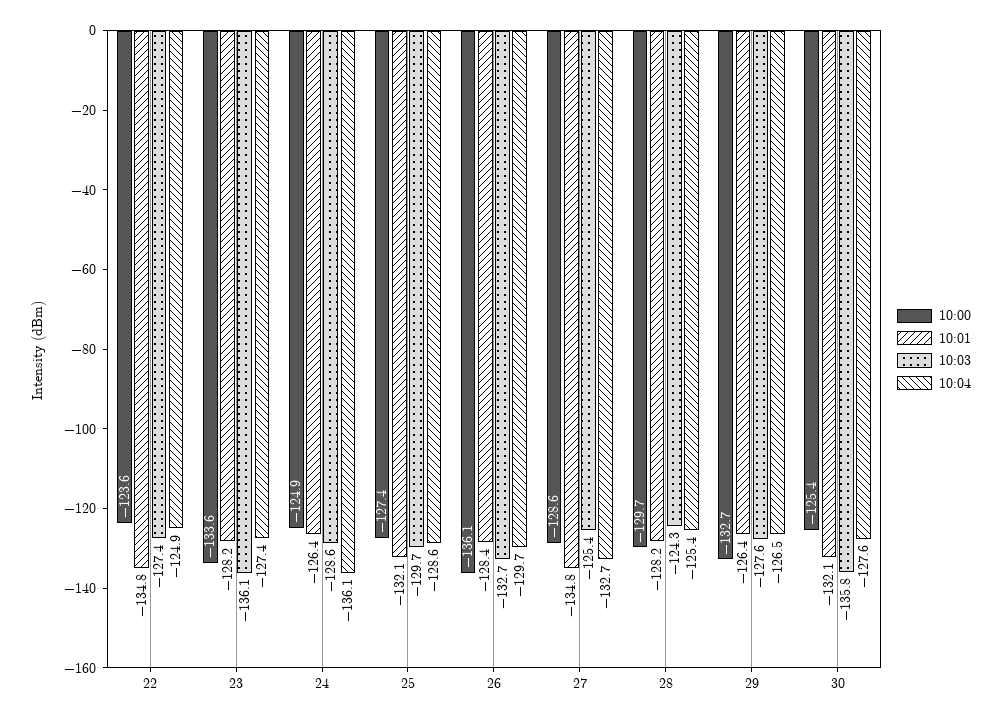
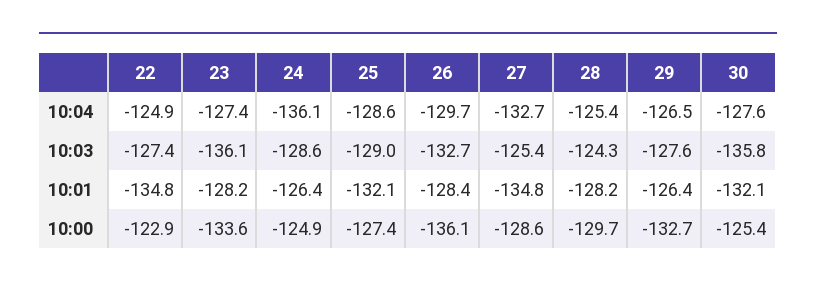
10:00, 22: -123.6 -> -122.9
10:03, 25: -129.7 -> -129

